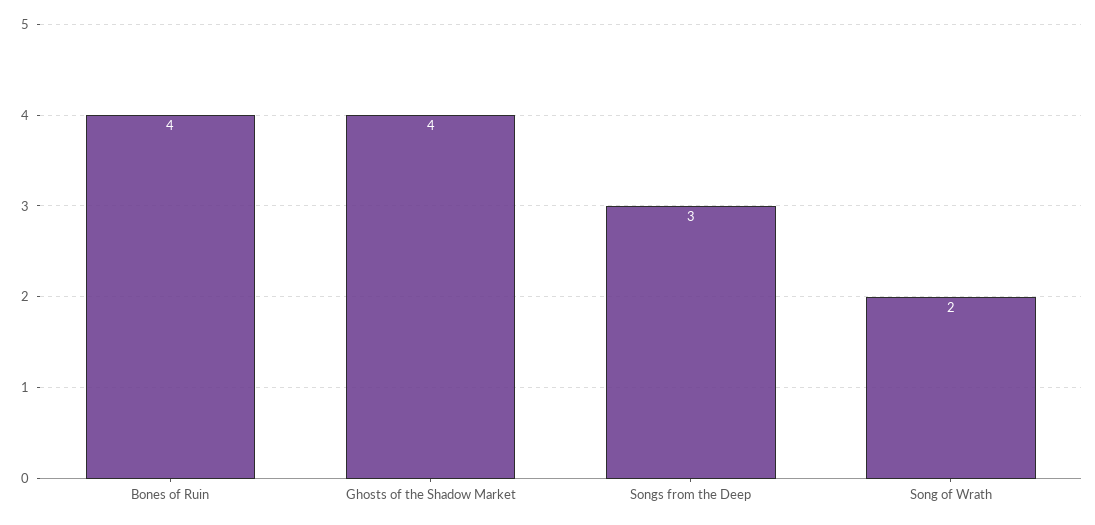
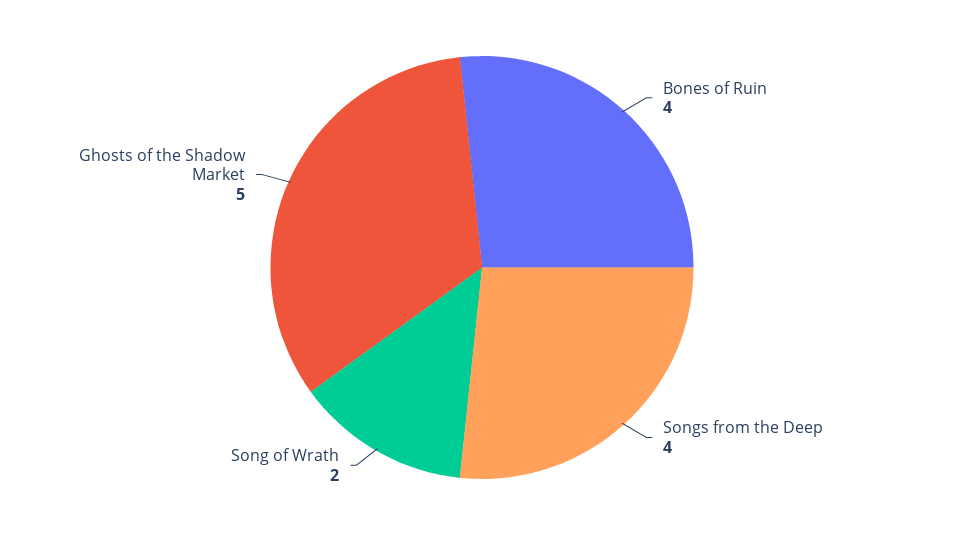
Ghosts of the Shadow Market: 4 -> 5
Songs from the Deep: 3 -> 4

